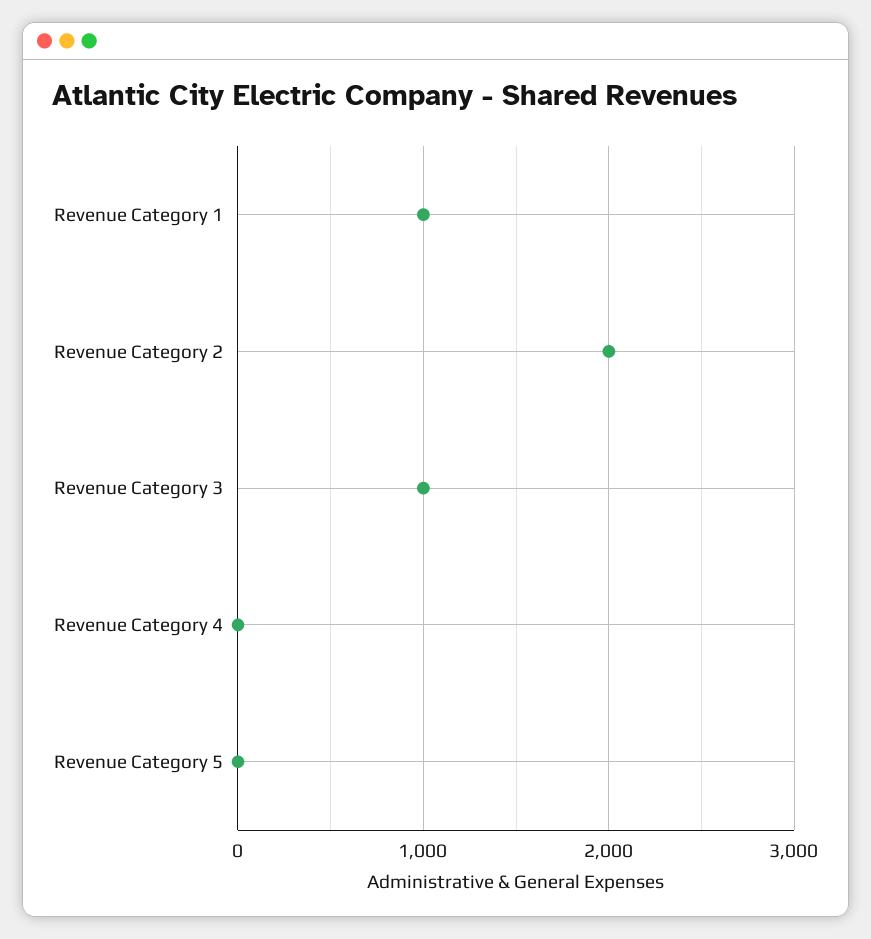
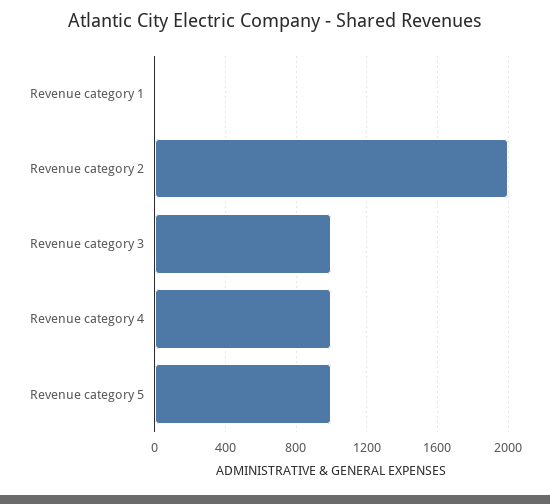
Revenue Category 1: 1000 -> 0
Revenue Category 4: 0 -> 1000
Revenue Category 5: 0 -> 1000

